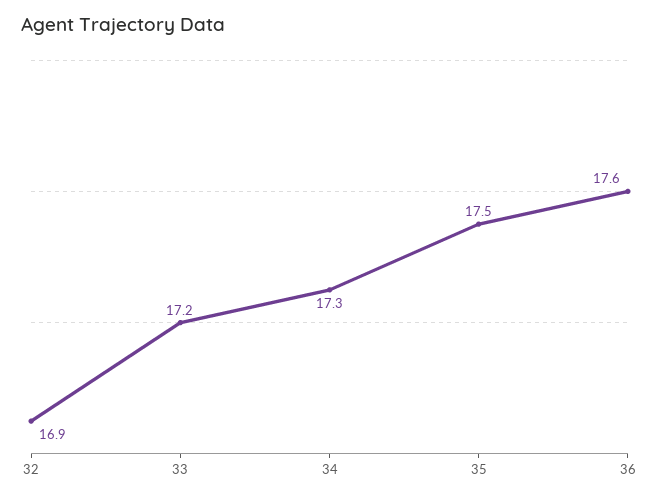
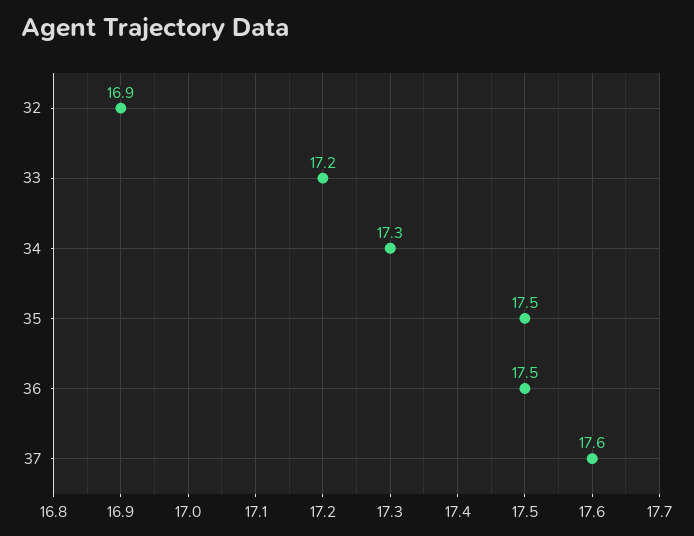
36: 17.6 -> 17.5
37: none -> 17.6

